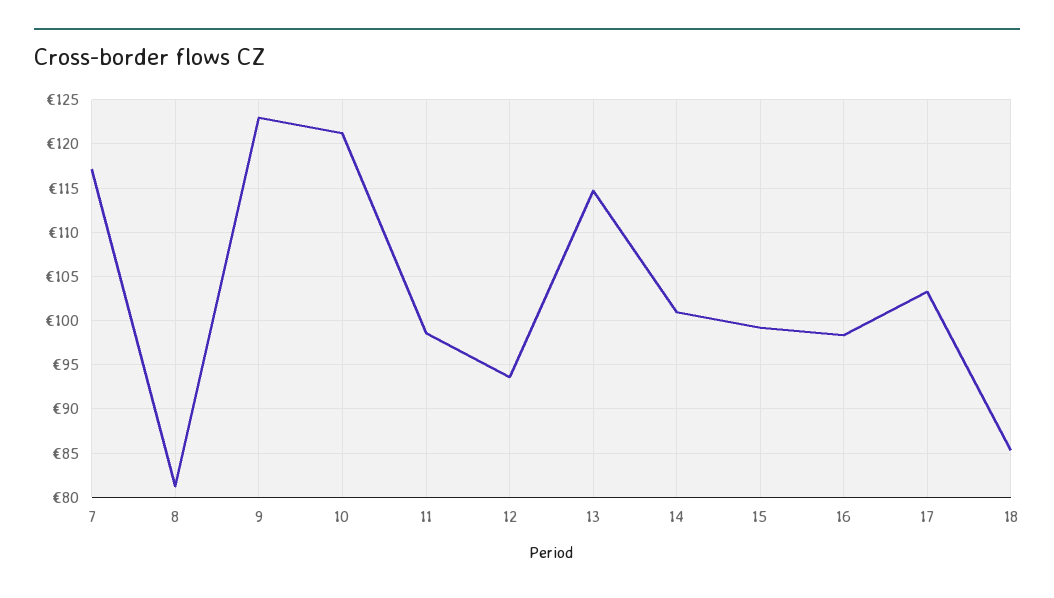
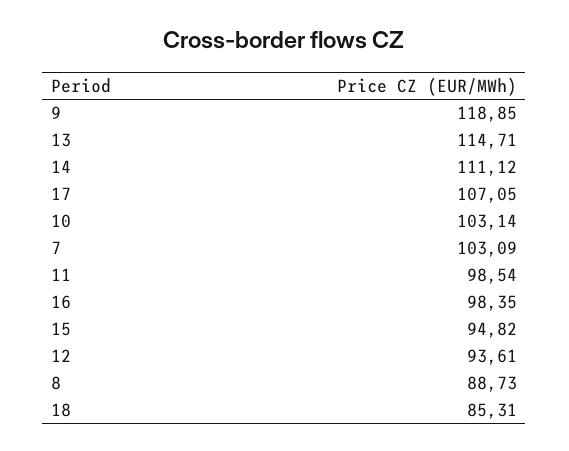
7: 117 -> 103.09
8: 81 -> 88.73
9: 123 -> 118.85
10: 121 -> 103.14
14: 101 -> 111.12
15: 99 -> 94.82
17: 103 -> 107.05

